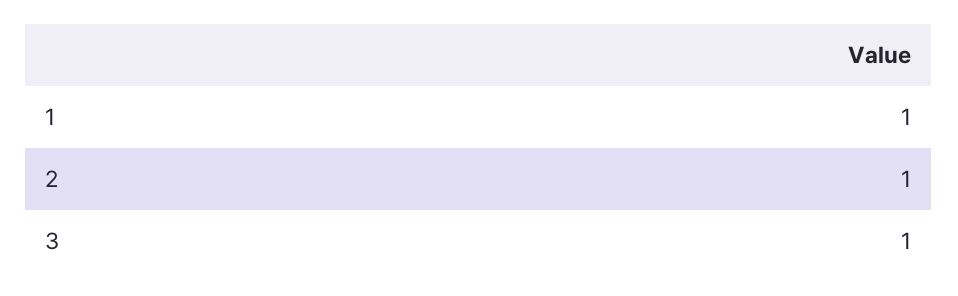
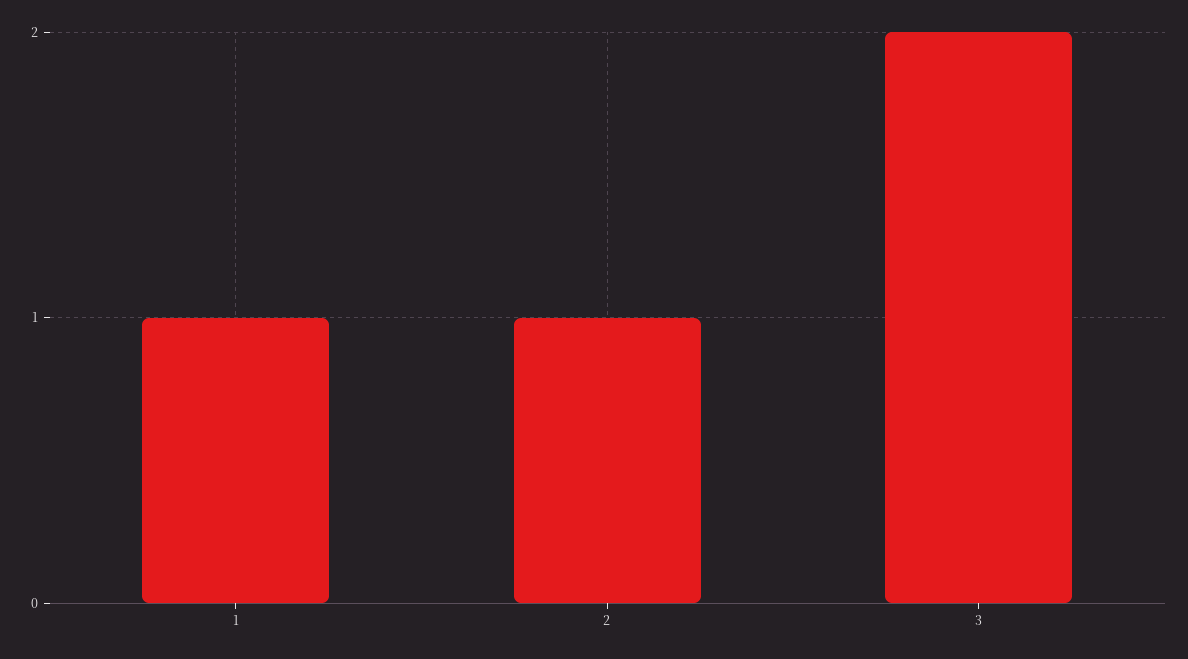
3: 1 -> 2

